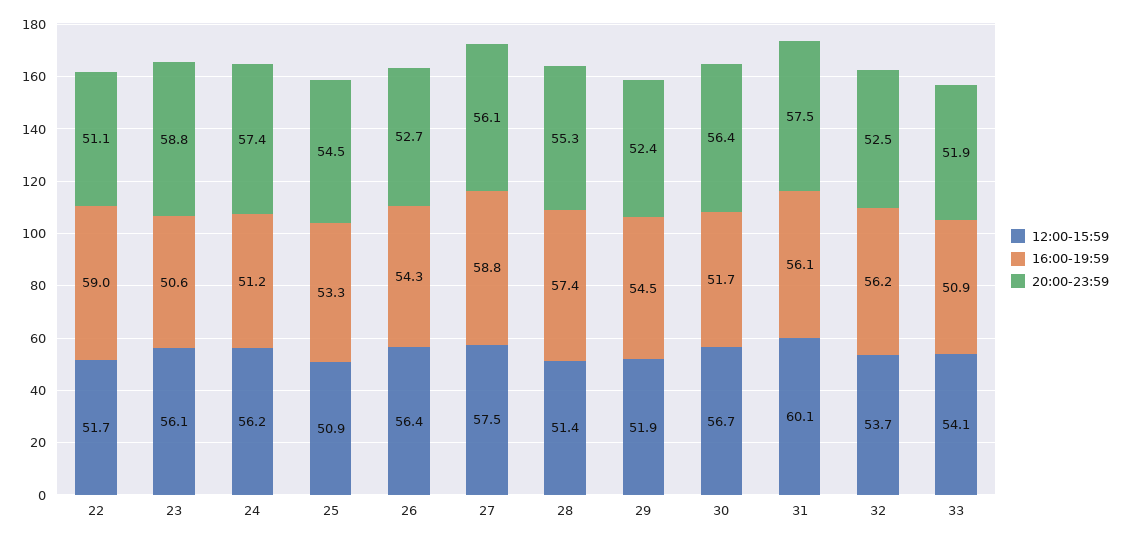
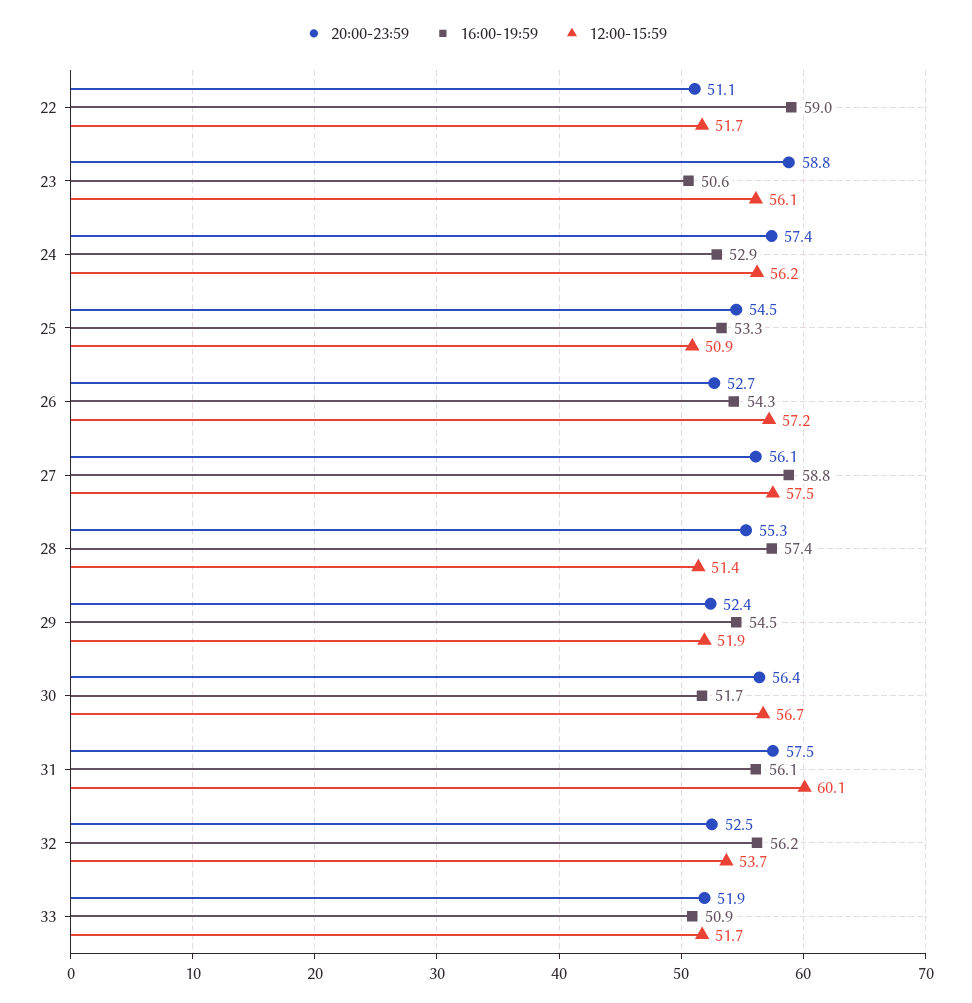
16:00-19:59, 24: 51.2 -> 52.9
12:00-15:59, 26: 56.4 -> 57.2
12:00-15:59, 33: 54.1 -> 51.7

